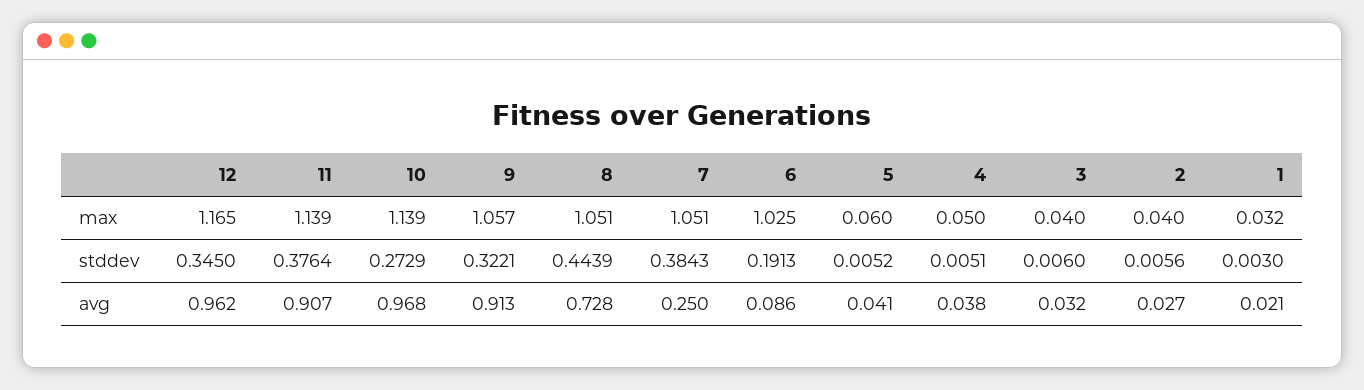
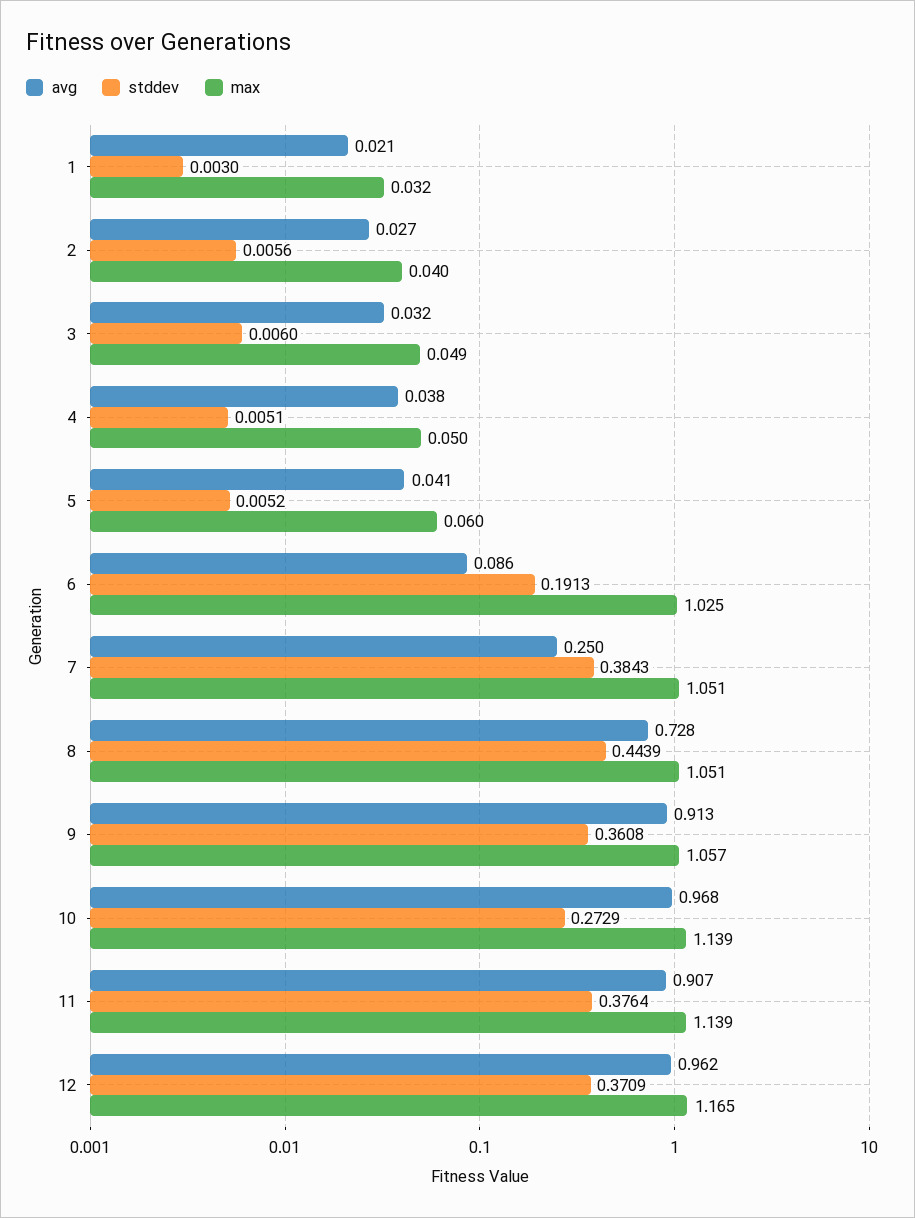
max, 3: 0.04 -> 0.049
stddev, 12: 0.345 -> 0.3709
stddev, 9: 0.3221 -> 0.3608

